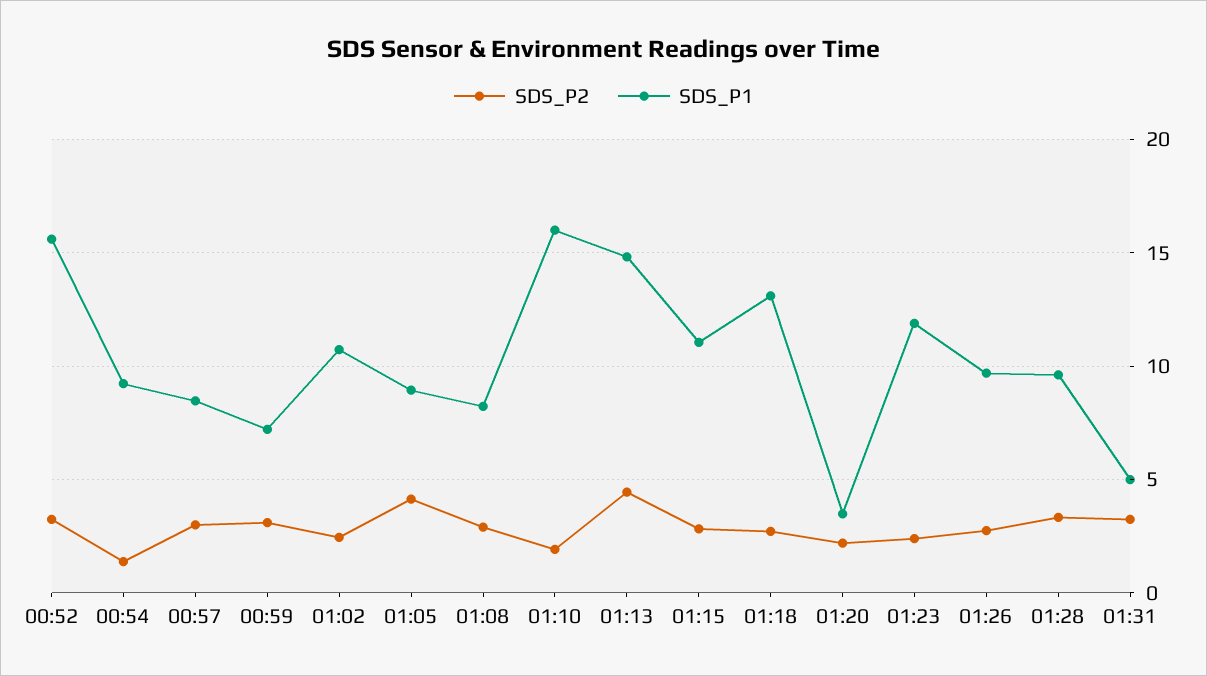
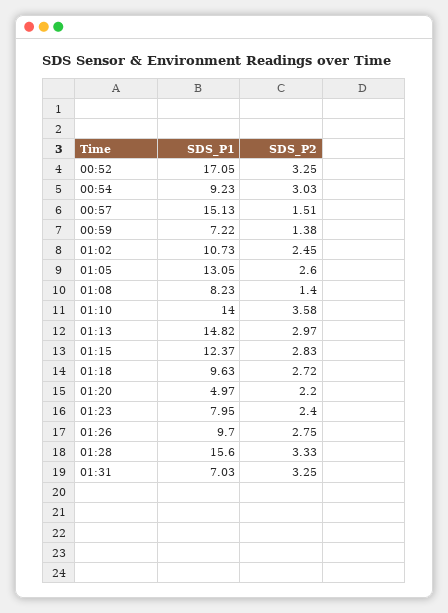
SDS_P1, 00:52: 15.5 -> 17.05
SDS_P2, 00:54: 1.5 -> 3.03
SDS_P2, 00:57: 3 -> 1.51
SDS_P1, 00:57: 8.5 -> 15.13
SDS_P2, 00:59: 3 -> 1.38
SDS_P2, 01:05: 4 -> 2.6
SDS_P1, 01:05: 9 -> 13.05
SDS_P2, 01:08: 3 -> 1.4
SDS_P2, 01:10: 2 -> 3.58
SDS_P1, 01:10: 16 -> 14
SDS_P2, 01:13: 4.5 -> 2.97
SDS_P1, 01:15: 11 -> 12.37
SDS_P1, 01:18: 13 -> 9.63
SDS_P1, 01:20: 3.5 -> 4.97
SDS_P1, 01:23: 12 -> 7.95
SDS_P1, 01:28: 9.5 -> 15.6
SDS_P1, 01:31: 5 -> 7.03

